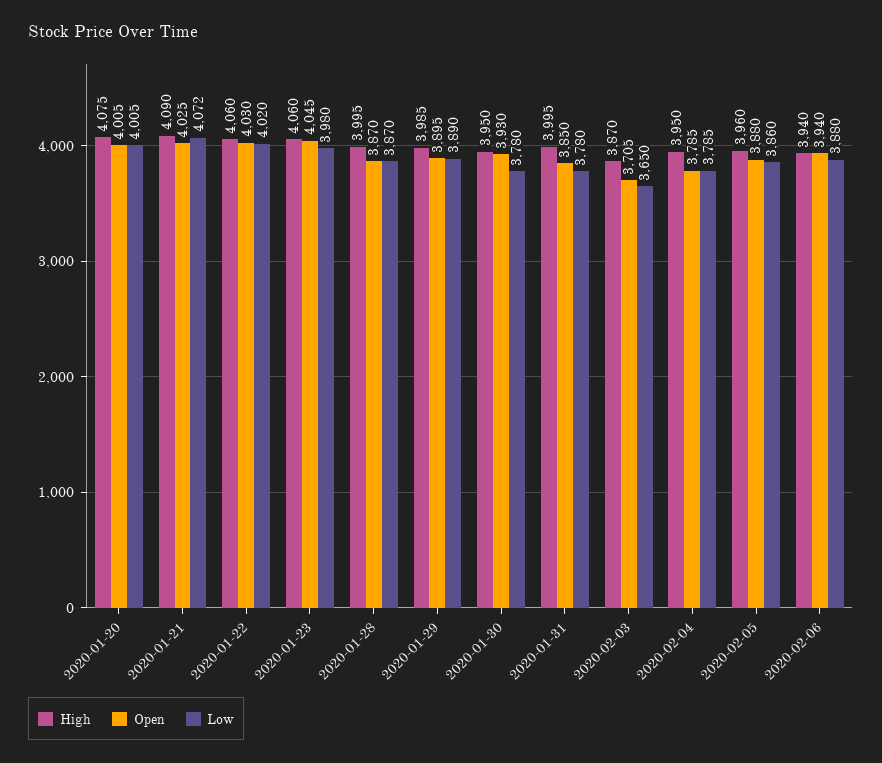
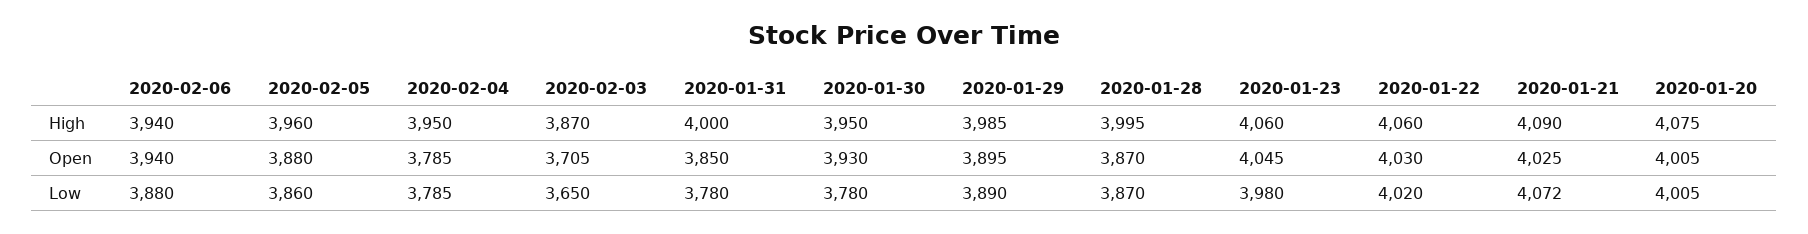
High, 2020-01-31: 3995 -> 4000

